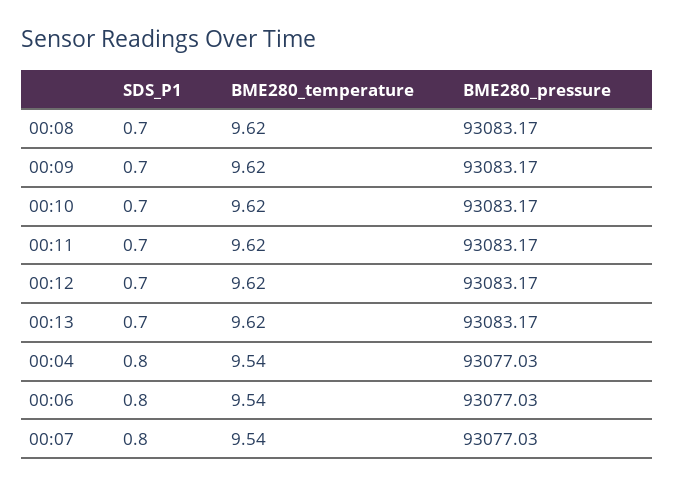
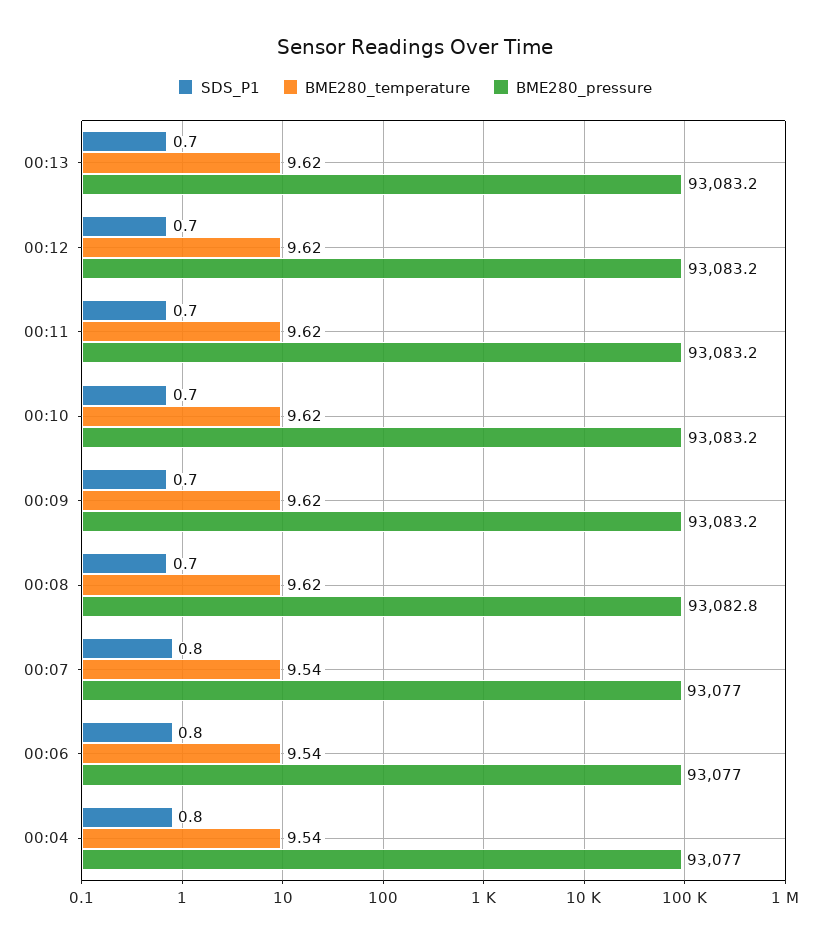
BME280_pressure, 00:08: 93083.17 -> 93082.8

